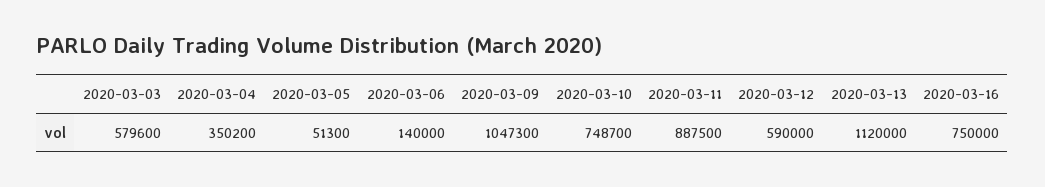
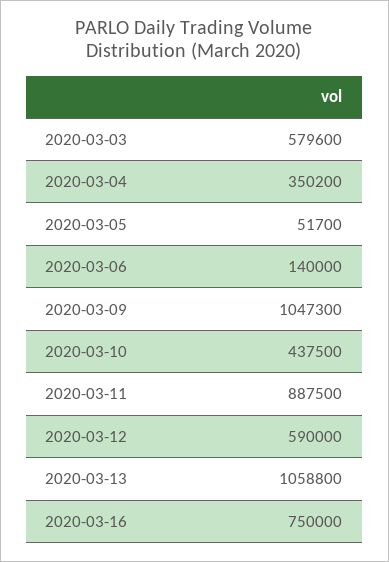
2020-03-05: 51300 -> 51700
2020-03-10: 748700 -> 437500
2020-03-13: 1120000 -> 1058800

